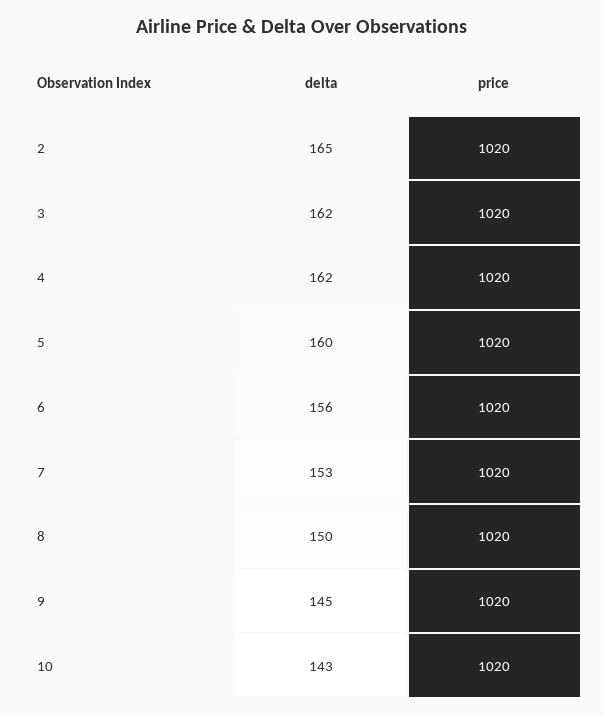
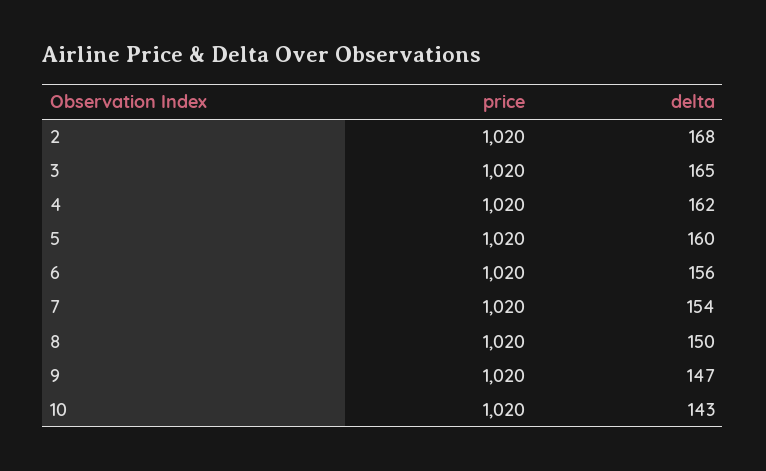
delta, 2: 165 -> 168
delta, 3: 162 -> 165
delta, 7: 153 -> 154
delta, 9: 145 -> 147

